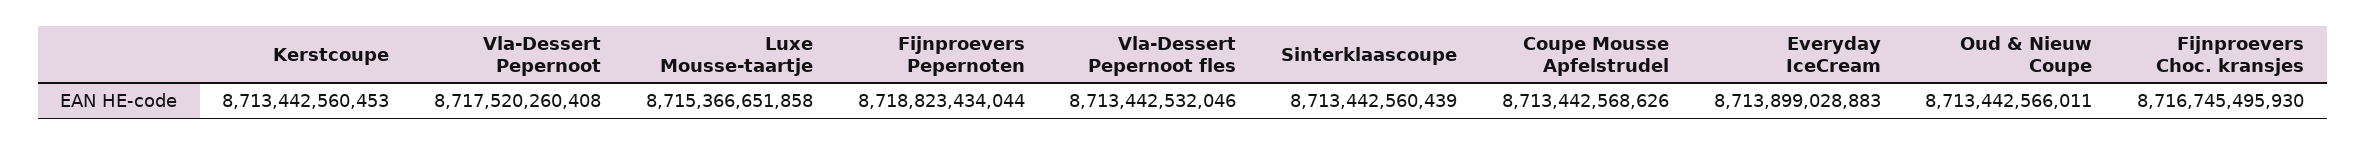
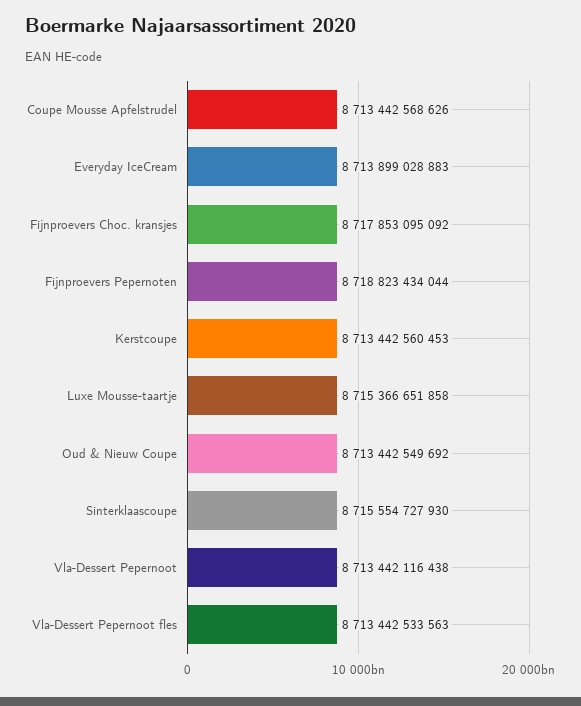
Vla-Dessert Pepernoot: 8717520260408 -> 8713442116438
Vla-Dessert Pepernoot fles: 8713442532046 -> 8713442533563
Sinterklaascoupe: 8713442560439 -> 8715554727930
Oud & Nieuw Coupe: 8713442566011 -> 8713442549692
Fijnproevers Choc. kransjes: 8716745495930 -> 8717853095092

